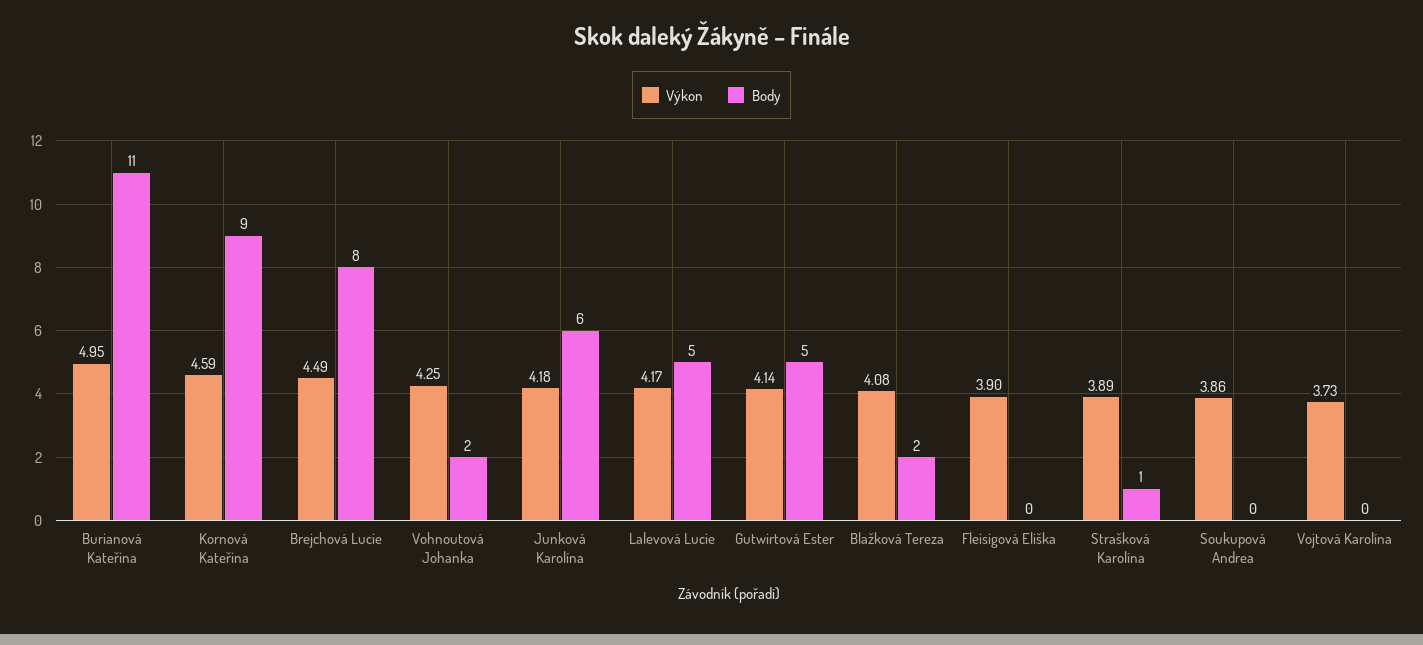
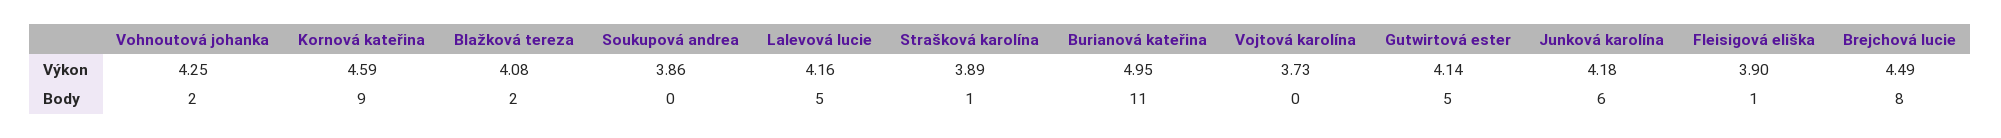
Výkon, Lalevová Lucie: 4.17 -> 4.16
Body, Fleisigová Eliška: 0 -> 1

